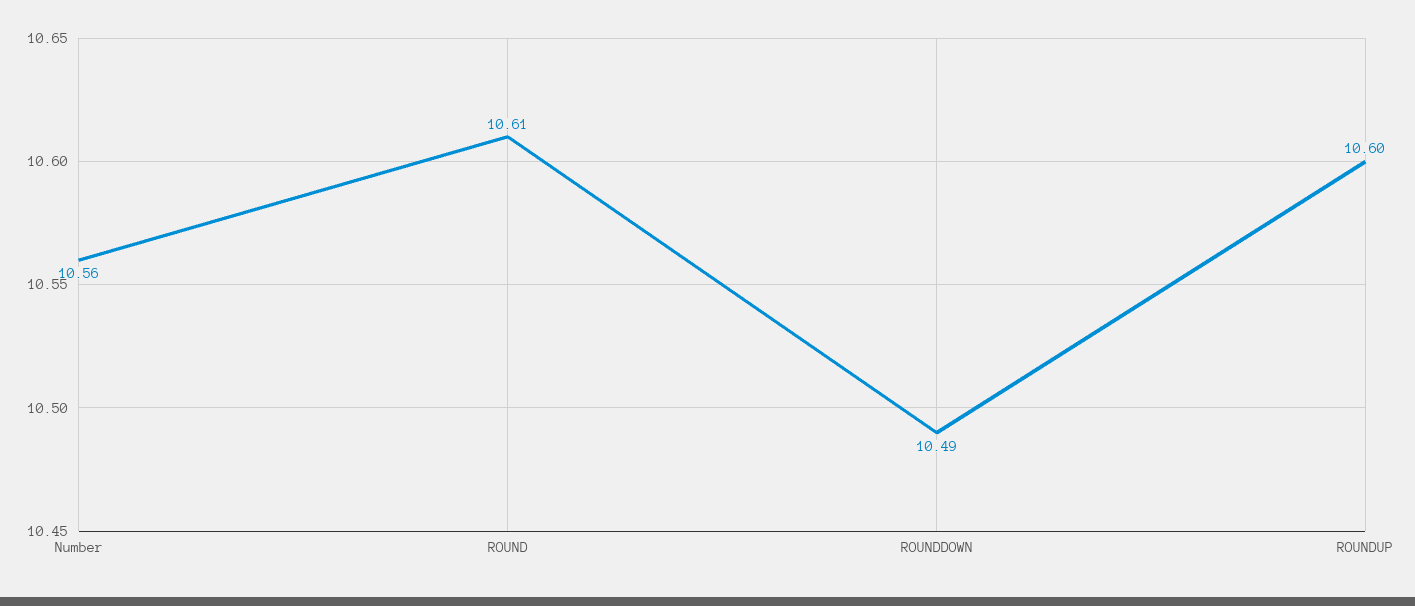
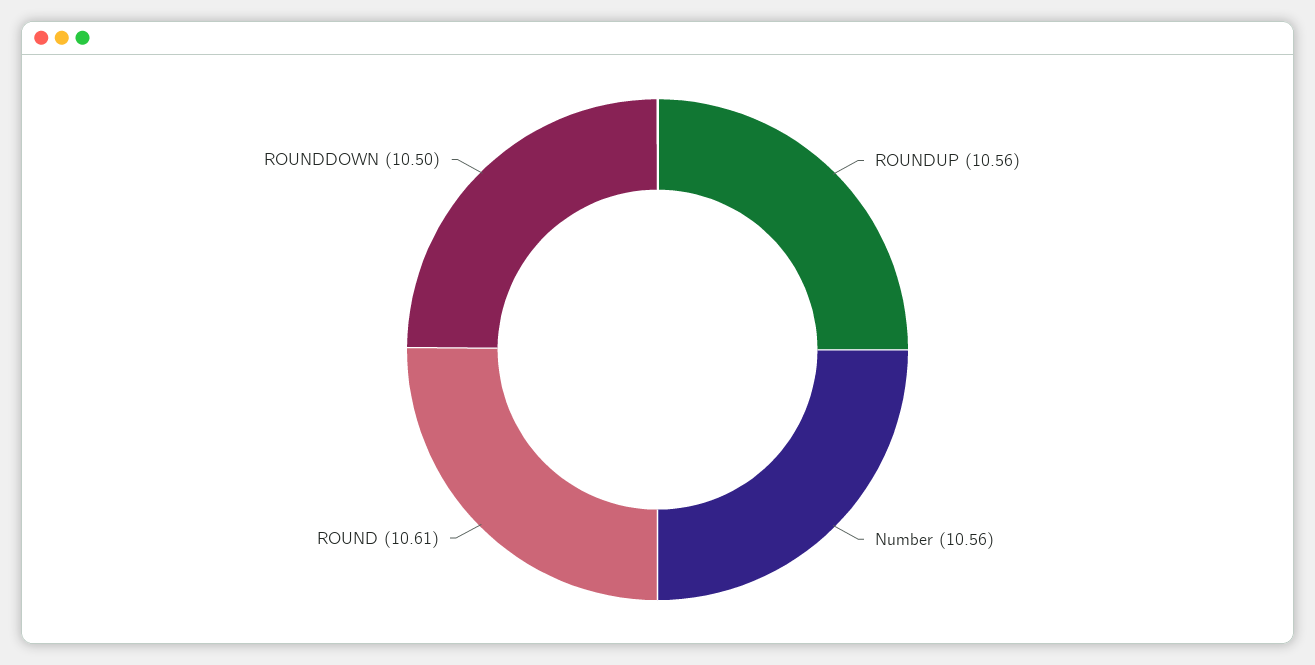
ROUNDDOWN: 10.49 -> 10.5
ROUNDUP: 10.6 -> 10.56

